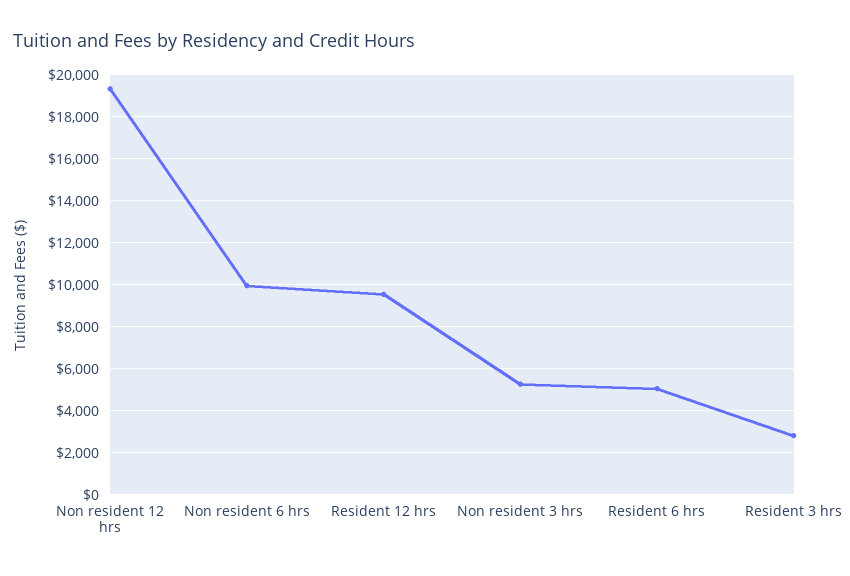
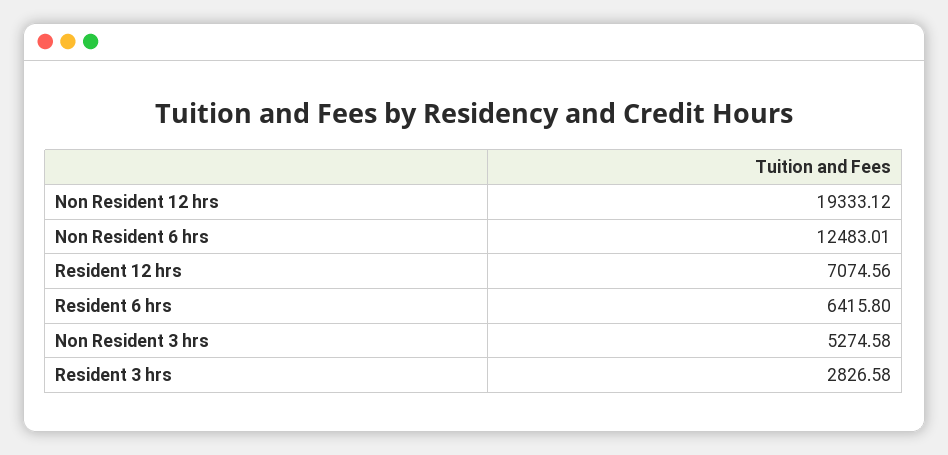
Non resident 6 hrs: 10000 -> 12483.01
Resident 12 hrs: 9500 -> 7074.56
Resident 6 hrs: 5000 -> 6415.8

